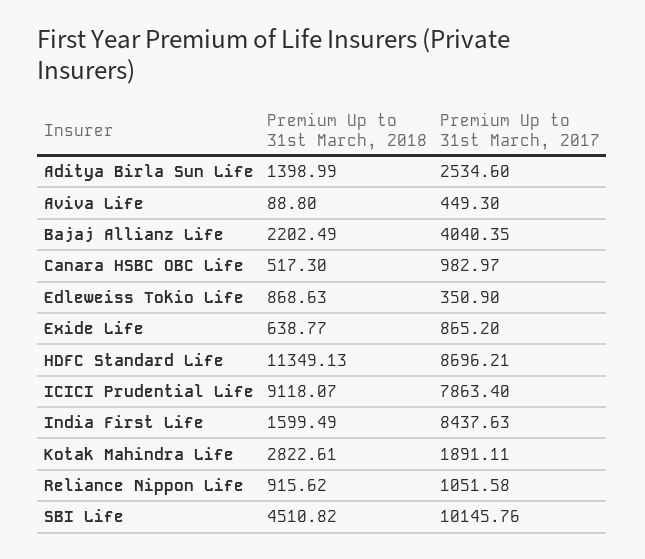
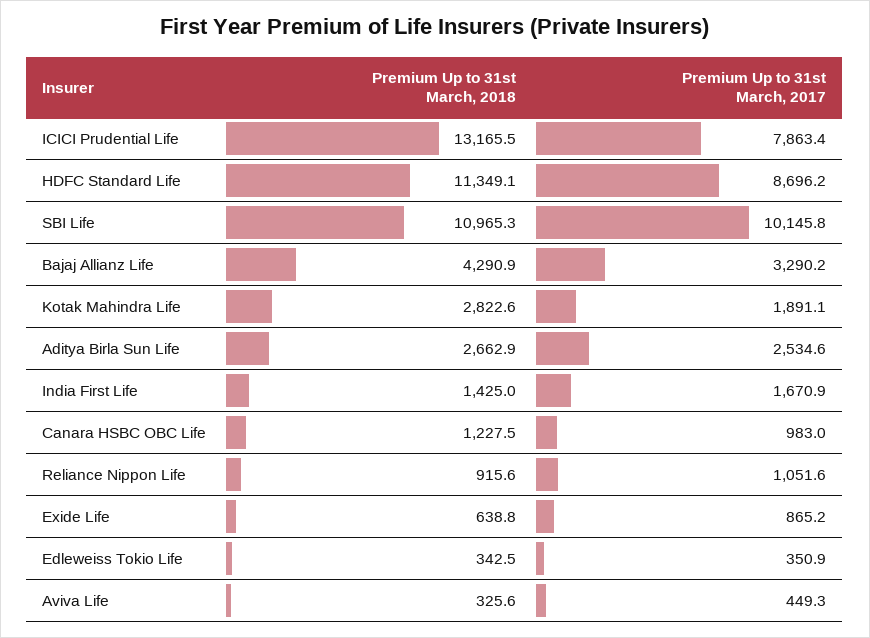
Premium Up to 31st March, 2018, Aditya Birla Sun Life: 1398.99 -> 2662.9
Premium Up to 31st March, 2018, Aviva Life: 88.8 -> 325.6
Premium Up to 31st March, 2018, Bajaj Allianz Life: 2202.49 -> 4290.9
Premium Up to 31st March, 2017, Bajaj Allianz Life: 4040.35 -> 3290.2
Premium Up to 31st March, 2018, Canara HSBC OBC Life: 517.3 -> 1227.5
Premium Up to 31st March, 2018, Edleweiss Tokio Life: 868.63 -> 342.5
Premium Up to 31st March, 2018, ICICI Prudential Life: 9118.07 -> 13165.5
Premium Up to 31st March, 2018, India First Life: 1599.49 -> 1425
Premium Up to 31st March, 2017, India First Life: 8437.63 -> 1670.9
Premium Up to 31st March, 2018, SBI Life: 4510.82 -> 10965.3

